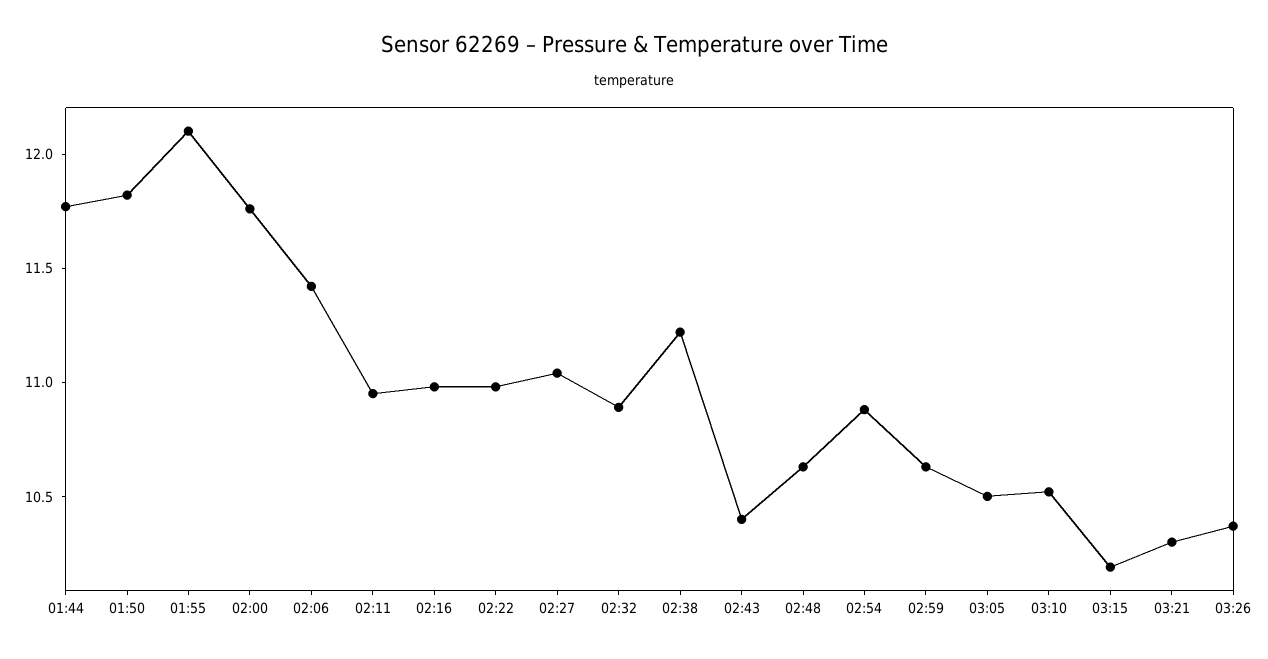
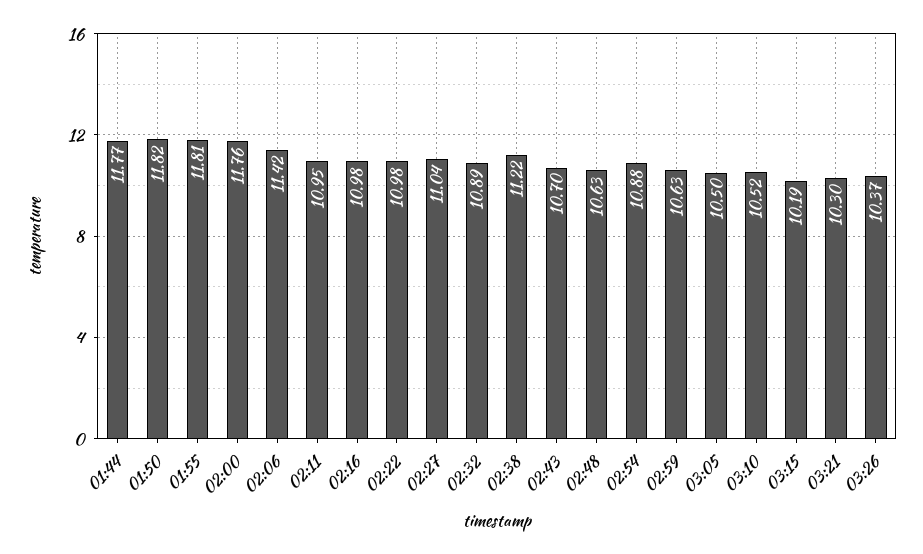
01:55: 12.1 -> 11.81
02:43: 10.4 -> 10.7

